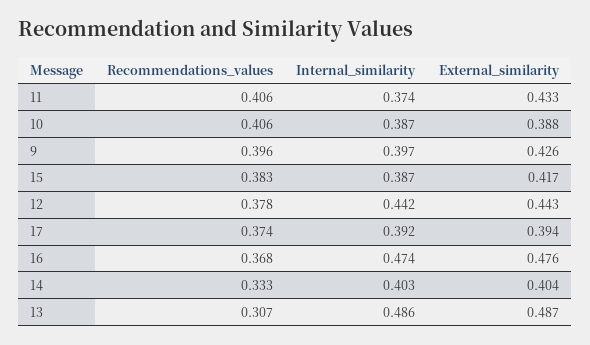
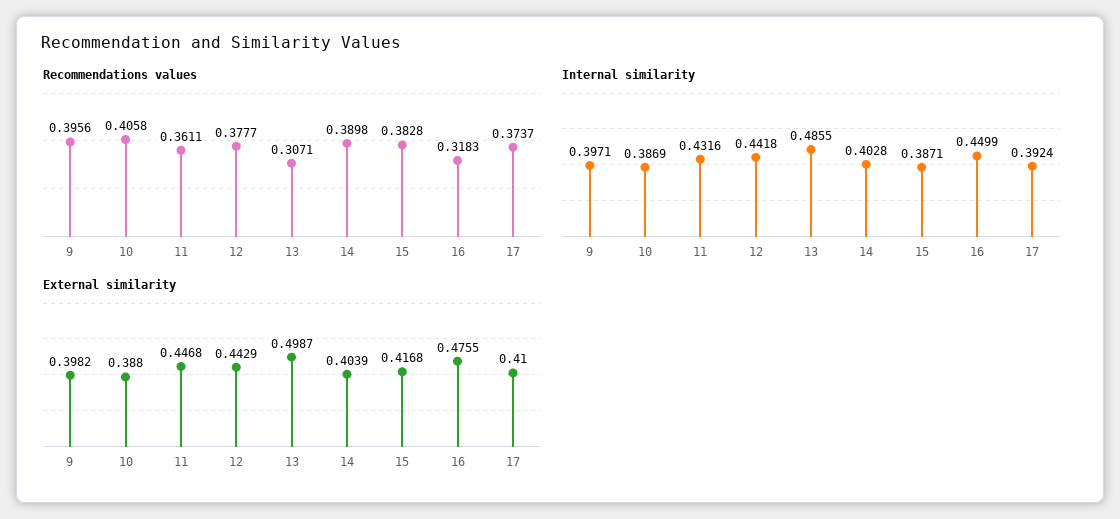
Recommendations_values, 11: 0.406 -> 0.3611
Internal_similarity, 11: 0.374 -> 0.4316
External_similarity, 11: 0.433 -> 0.4468
External_similarity, 9: 0.426 -> 0.3982
External_similarity, 17: 0.394 -> 0.41
Recommendations_values, 16: 0.368 -> 0.3183
Internal_similarity, 16: 0.474 -> 0.4499
Recommendations_values, 14: 0.333 -> 0.3898
External_similarity, 13: 0.487 -> 0.4987

